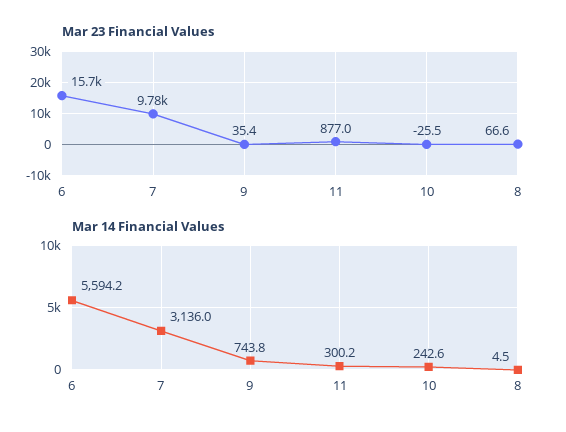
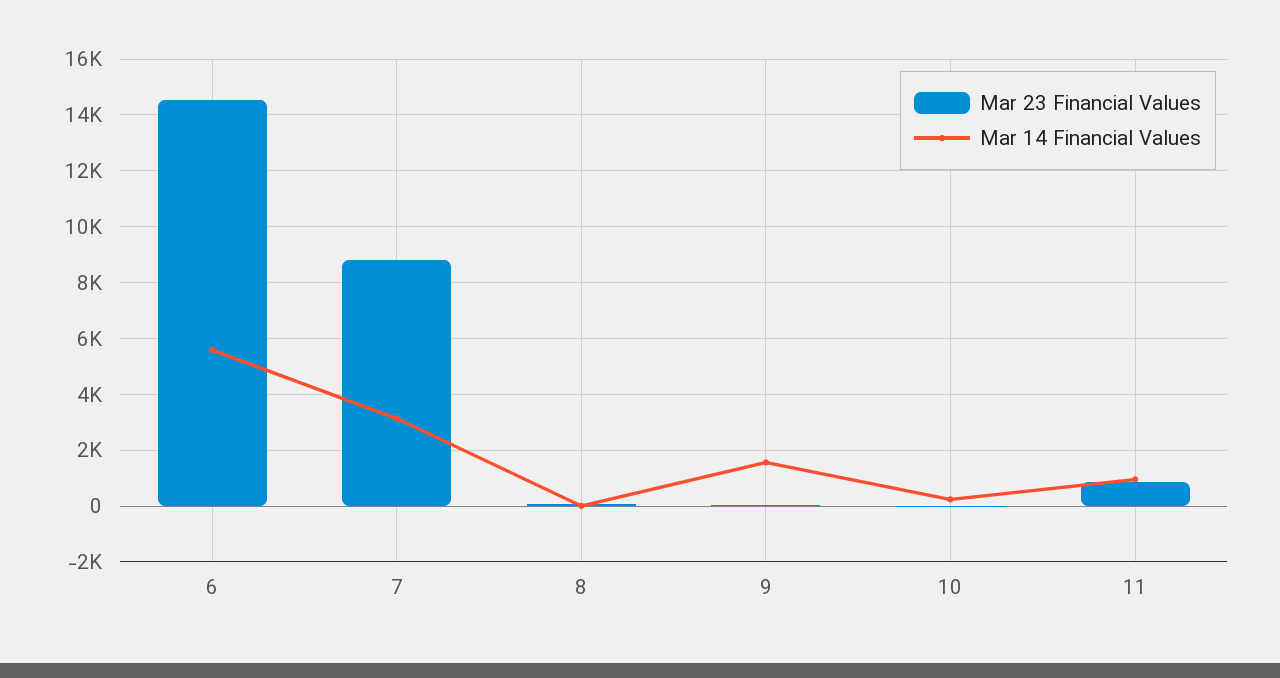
Mar 23 Financial Values, 6: 15700 -> 14500
Mar 23 Financial Values, 7: 9780 -> 8750
Mar 14 Financial Values, 9: 743.8 -> 1500
Mar 14 Financial Values, 11: 300.2 -> 1000

